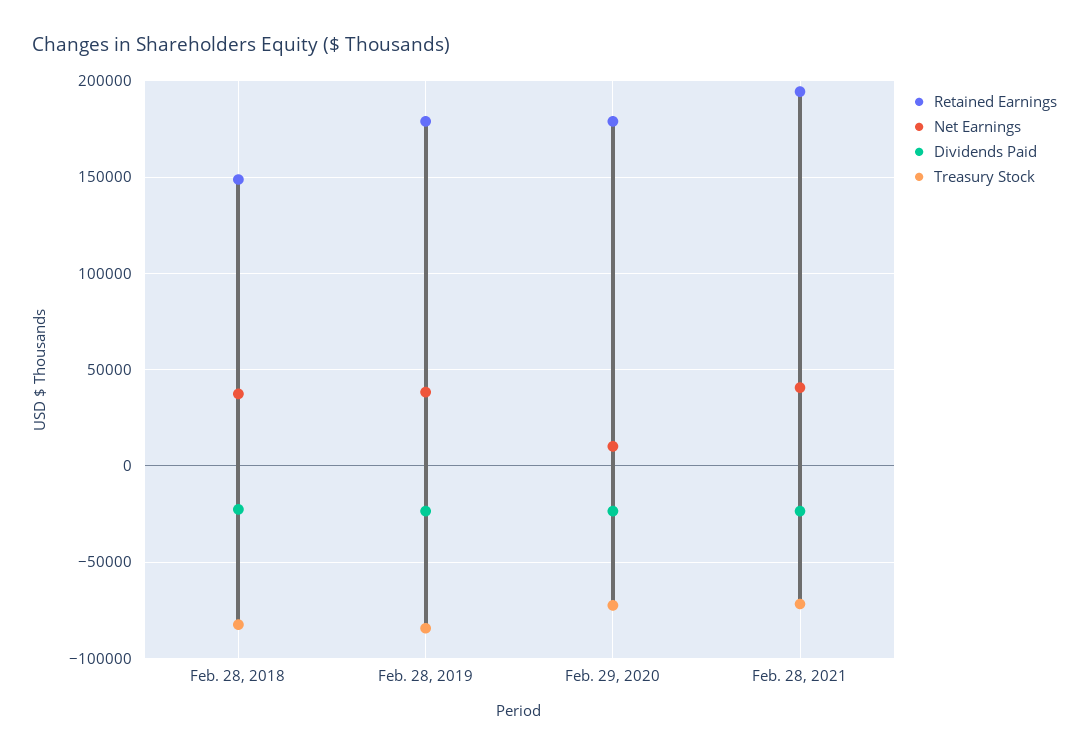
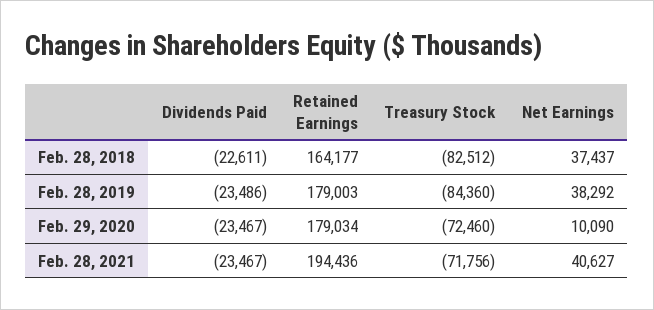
Retained Earnings, Feb. 28, 2018: 150000 -> 164177

